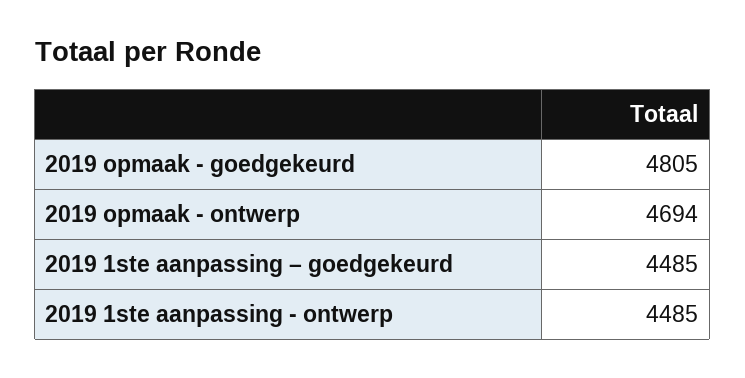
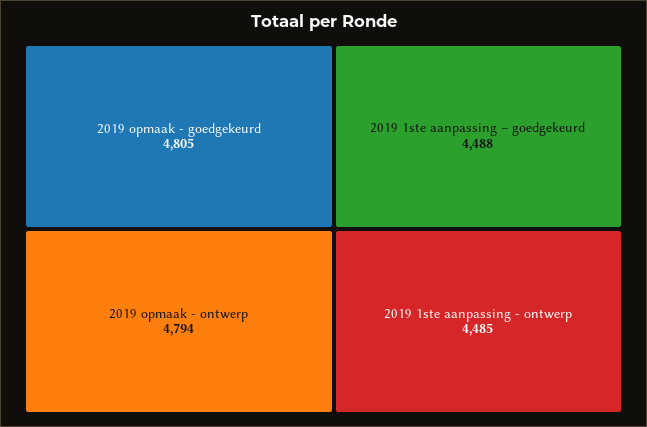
2019 opmaak - ontwerp: 4694 -> 4794
2019 1ste aanpassing – goedgekeurd: 4485 -> 4488

